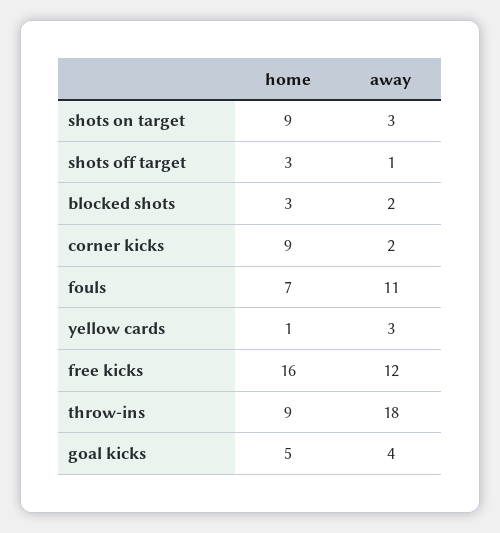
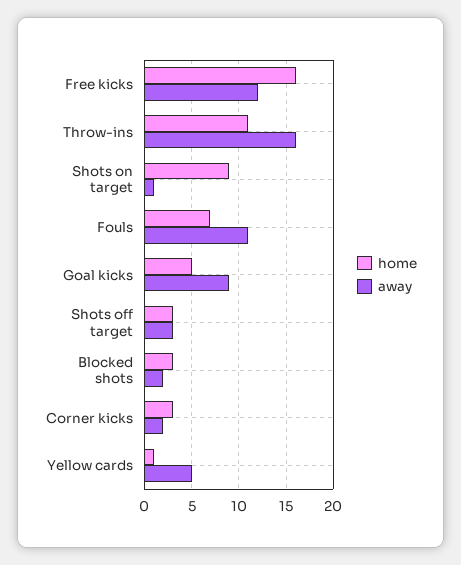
away, shots on target: 3 -> 1
away, shots off target: 1 -> 3
home, corner kicks: 9 -> 3
away, yellow cards: 3 -> 5
home, throw-ins: 9 -> 11
away, throw-ins: 18 -> 16
away, goal kicks: 4 -> 9

